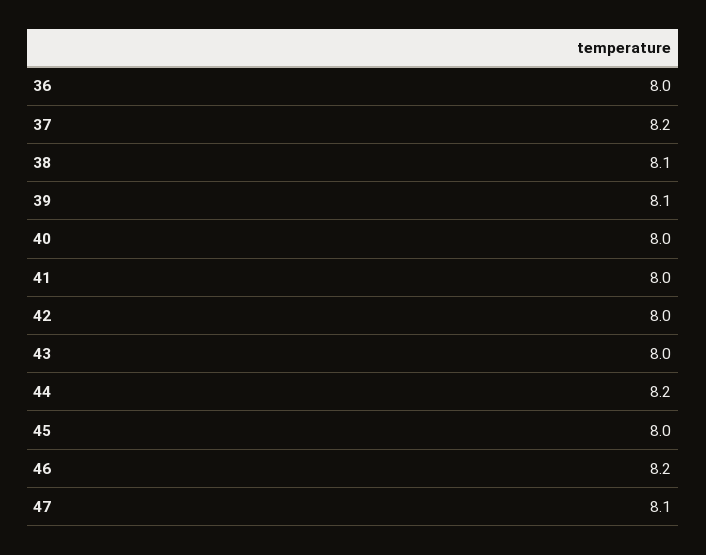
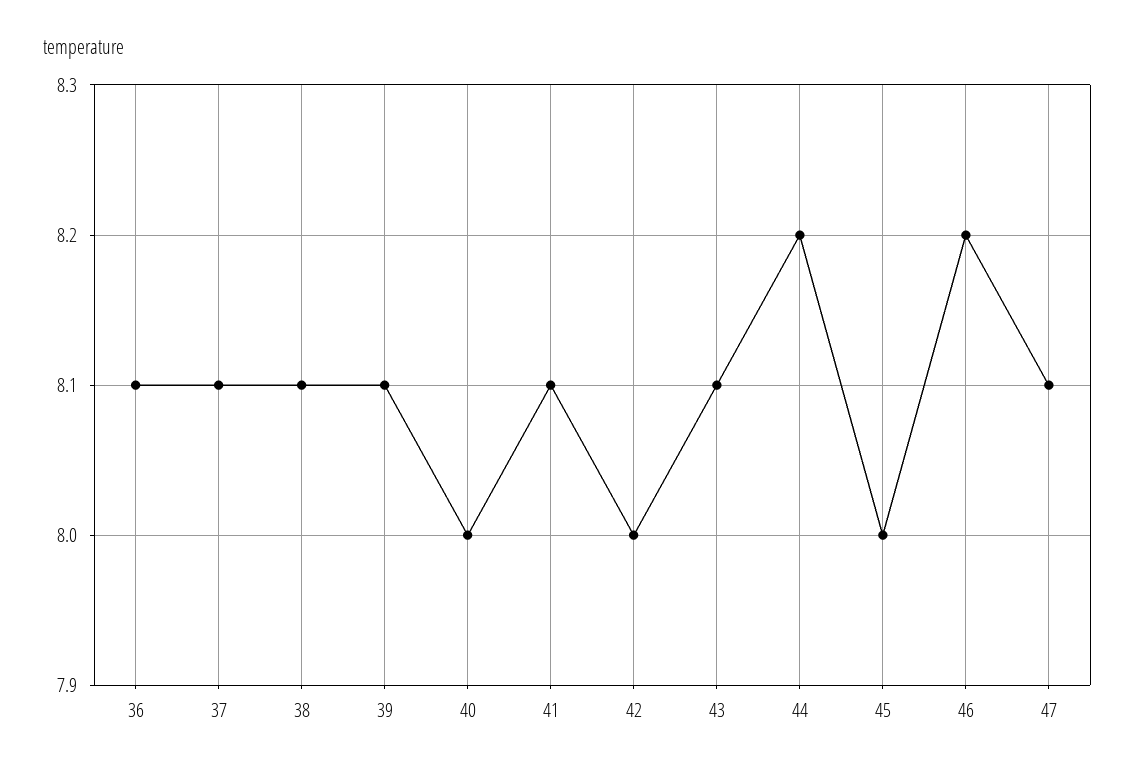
36: 8 -> 8.1
37: 8.2 -> 8.1
41: 8 -> 8.1
43: 8 -> 8.1

